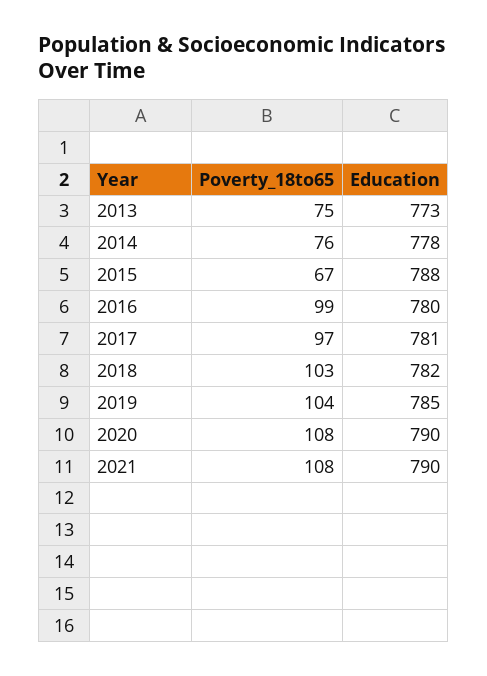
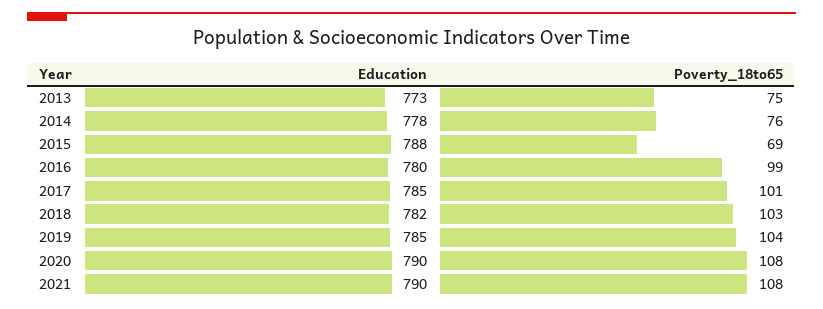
Poverty_18to65, 2015: 67 -> 69
Poverty_18to65, 2017: 97 -> 101
Education, 2017: 781 -> 785

